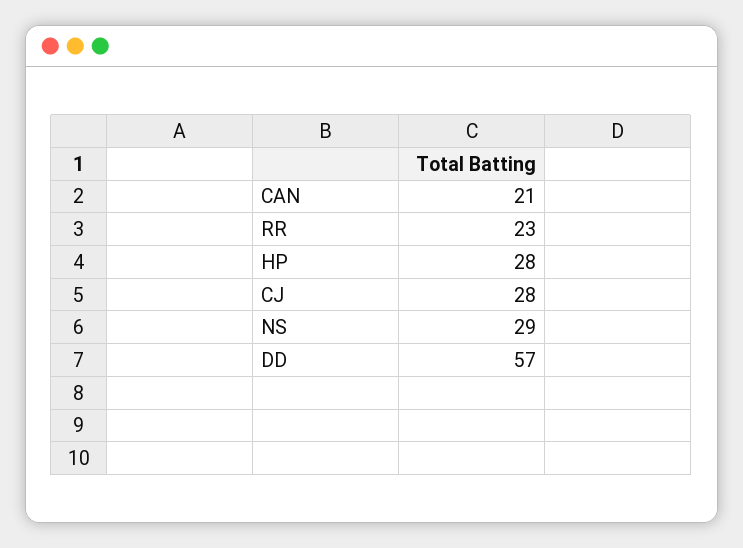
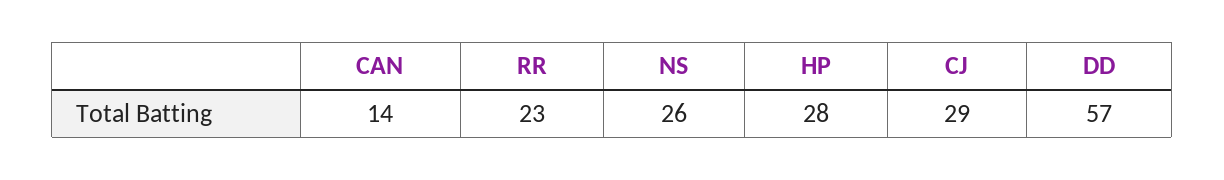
CAN: 21 -> 14
CJ: 28 -> 29
NS: 29 -> 26

